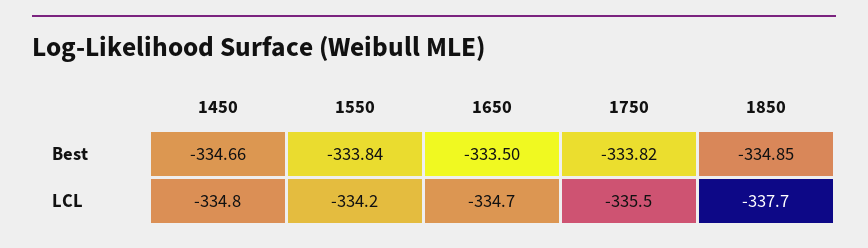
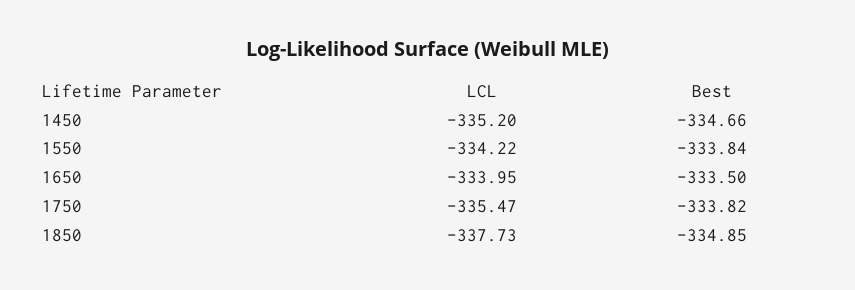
1450, LCL: -334.8 -> -335.2
1650, LCL: -334.7 -> -333.95

